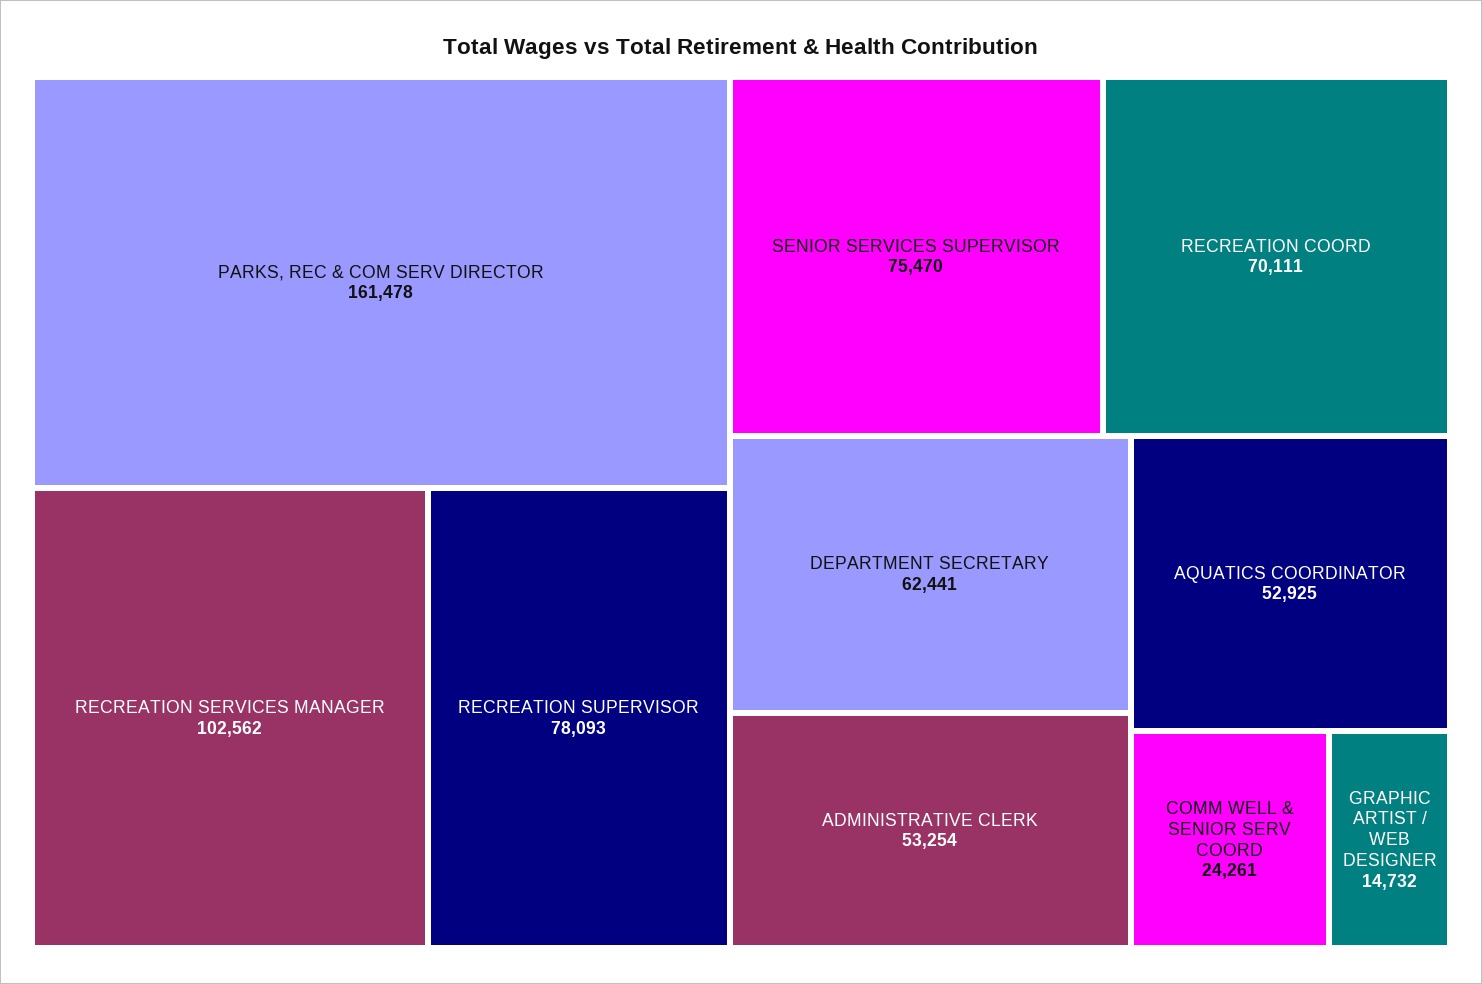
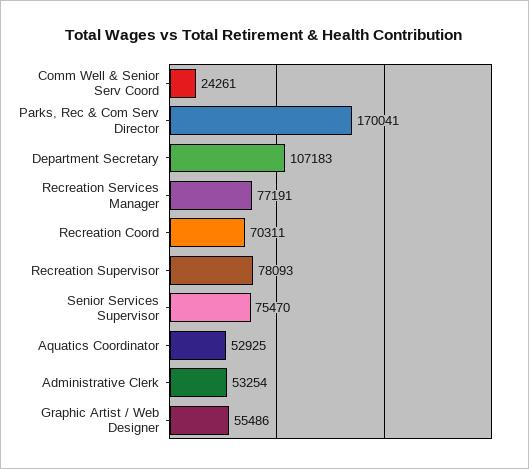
PARKS, REC & COM SERV DIRECTOR: 161478 -> 170041
RECREATION SERVICES MANAGER: 102562 -> 77191
RECREATION COORD: 70111 -> 70311
DEPARTMENT SECRETARY: 62441 -> 107183
GRAPHIC ARTIST / WEB DESIGNER: 14732 -> 55486

